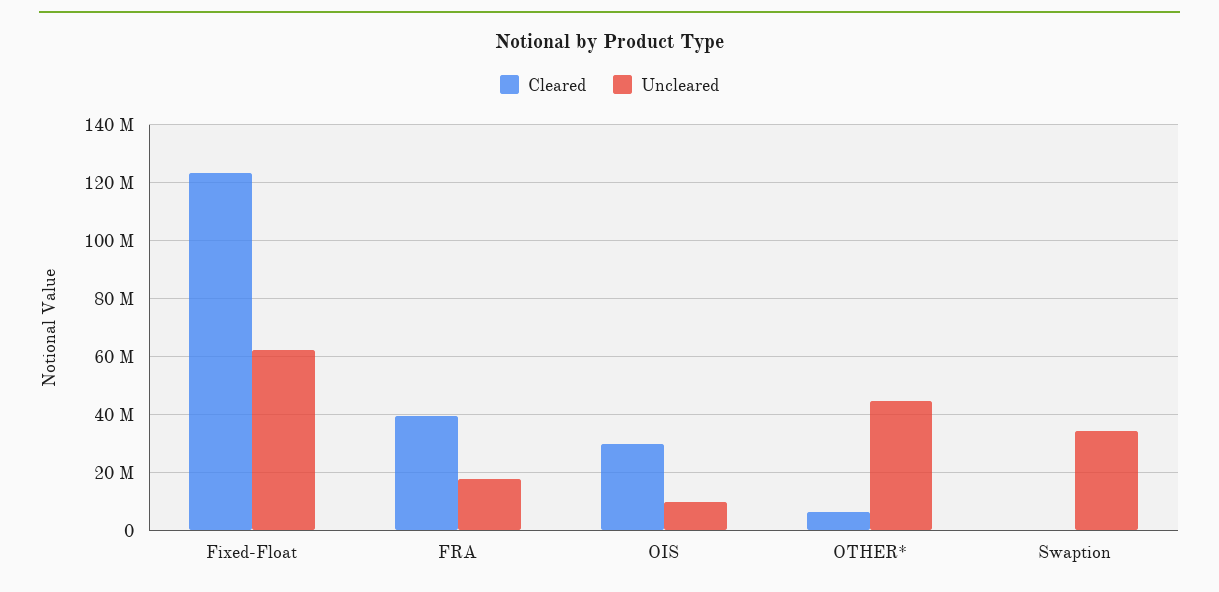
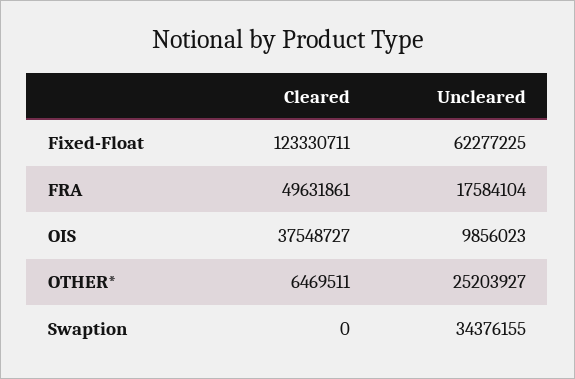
Cleared, FRA: 40000000 -> 49631861
Cleared, OIS: 30000000 -> 37548727
Uncleared, OTHER*: 45000000 -> 25203927

